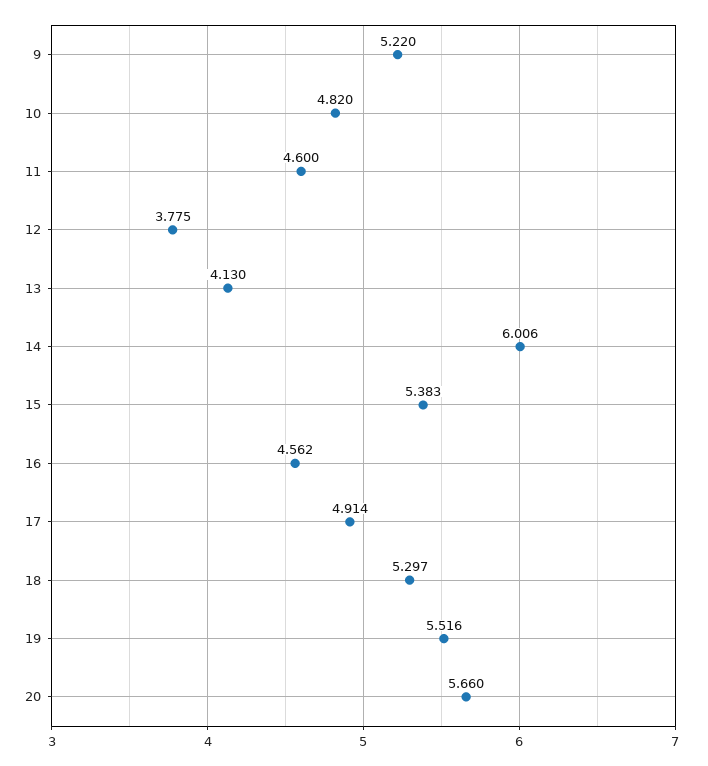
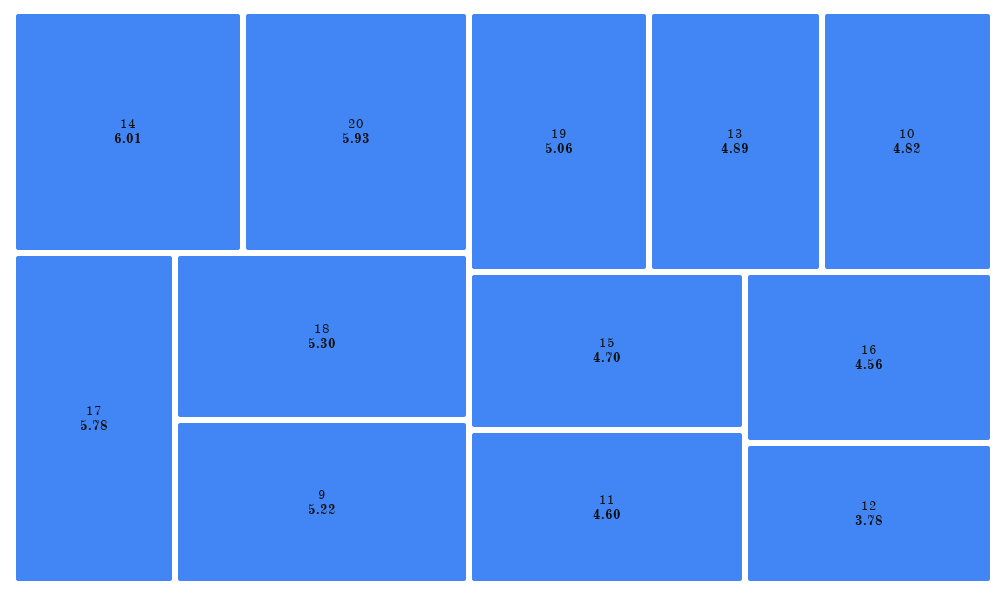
13: 4.13 -> 4.89
15: 5.383 -> 4.7
17: 4.914 -> 5.78
19: 5.516 -> 5.06
20: 5.66 -> 5.93

